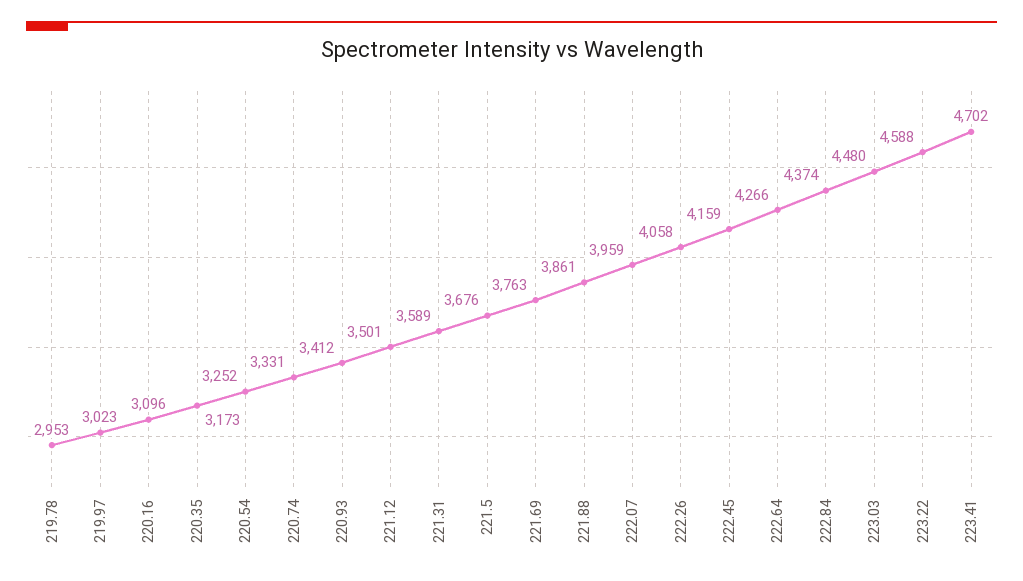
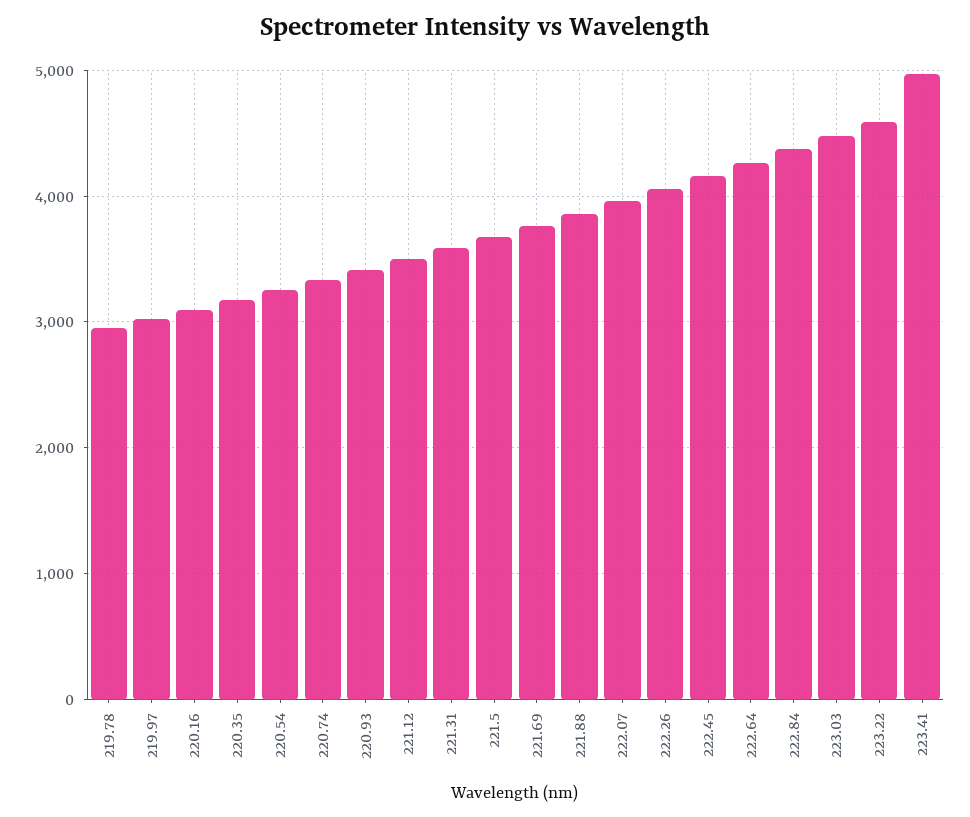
223.41: 4702 -> 5000

